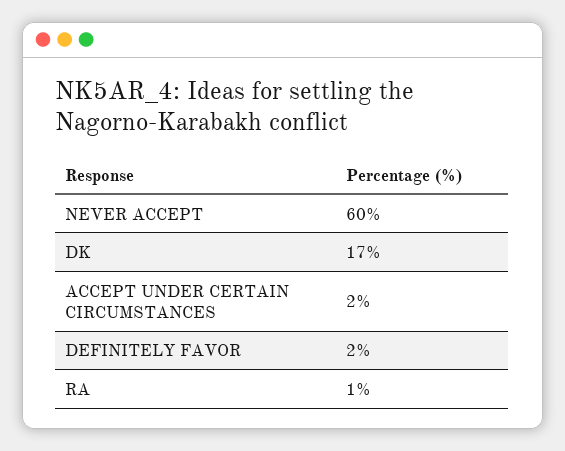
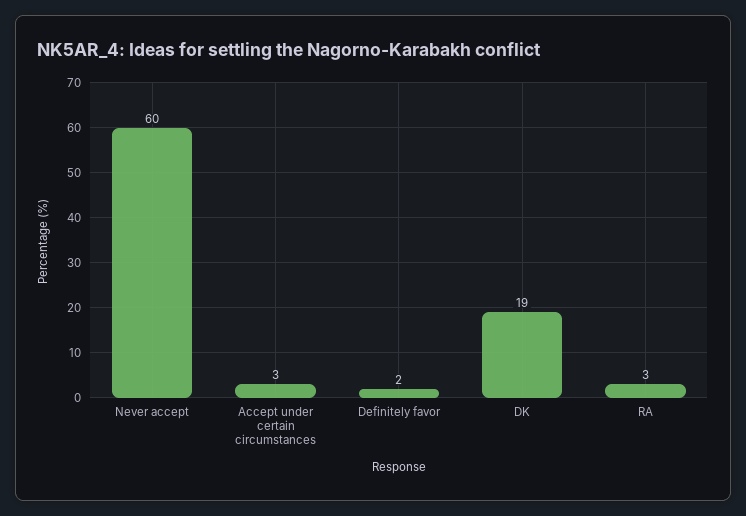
DK: 17 -> 19
ACCEPT UNDER CERTAIN CIRCUMSTANCES: 2 -> 3
RA: 1 -> 3

